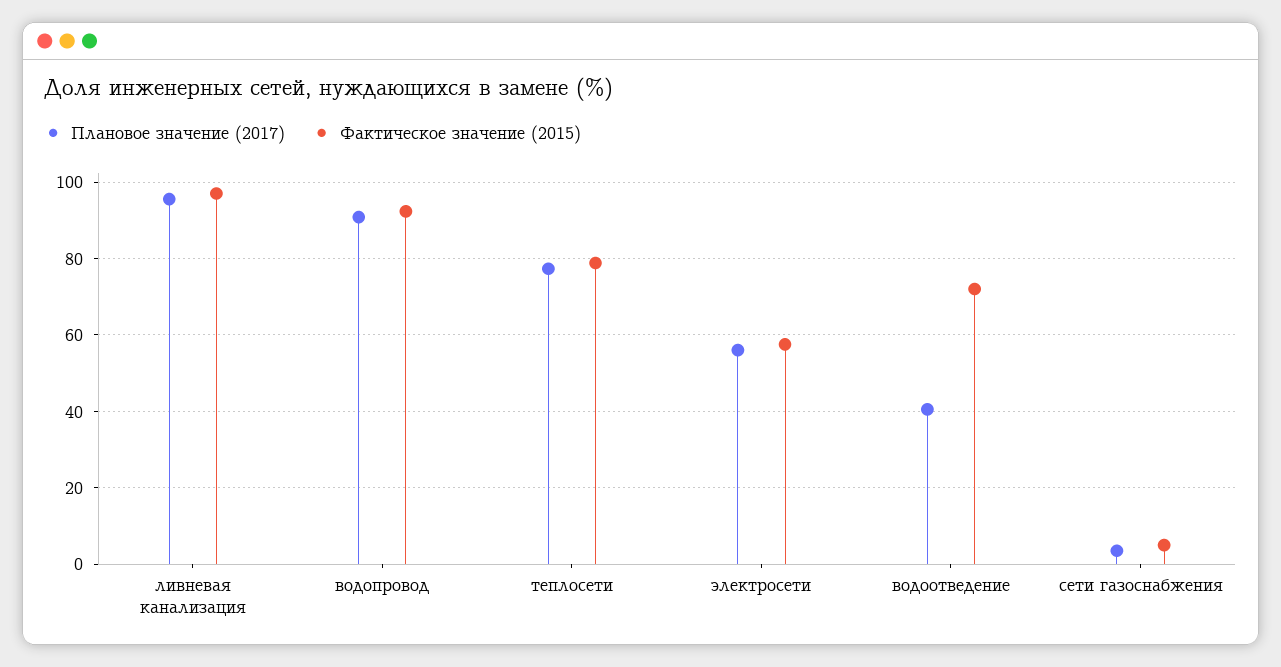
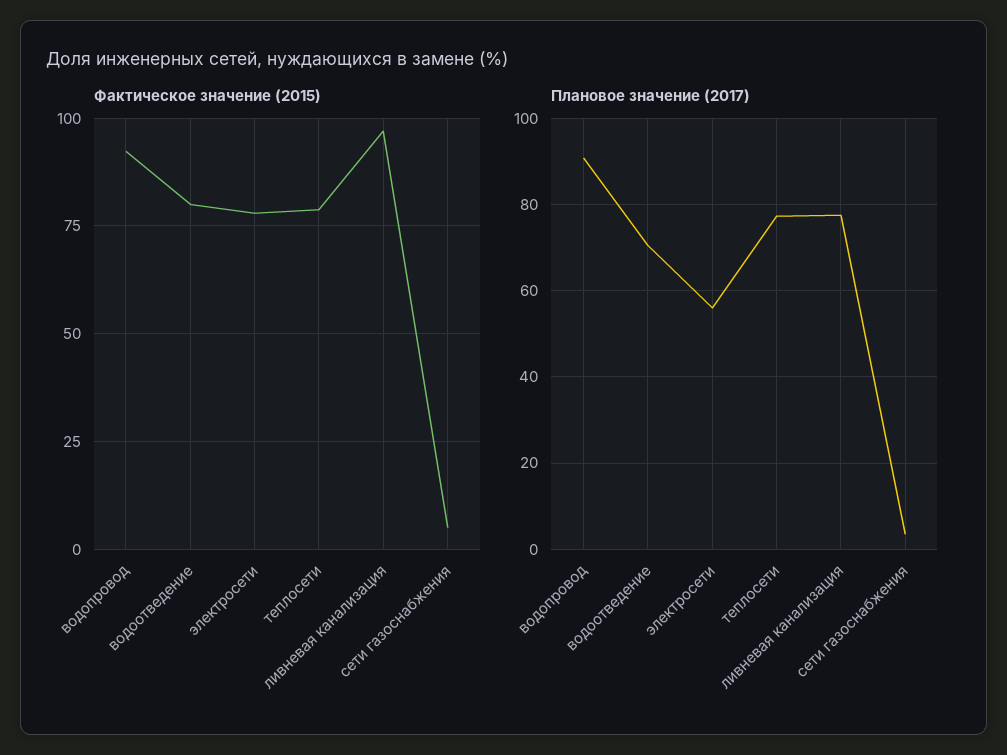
Плановое значение (2017), ливневая канализация: 96 -> 78
Фактическое значение (2015), электросети: 58 -> 77.5
Плановое значение (2017), водоотведение: 40 -> 70
Фактическое значение (2015), водоотведение: 72 -> 80

